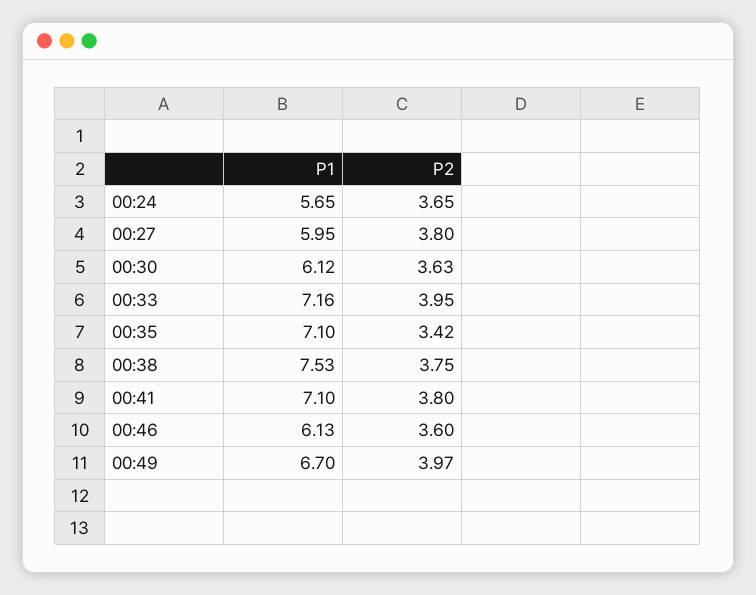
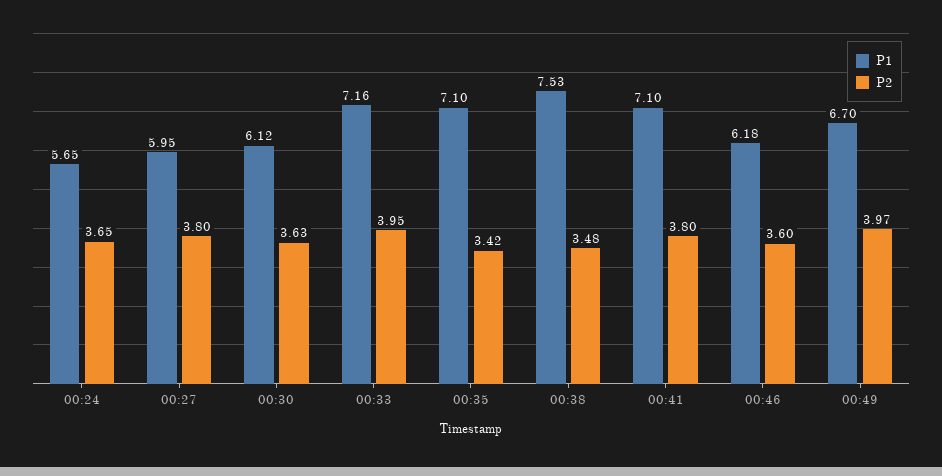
P2, 00:38: 3.75 -> 3.48
P1, 00:46: 6.13 -> 6.18

